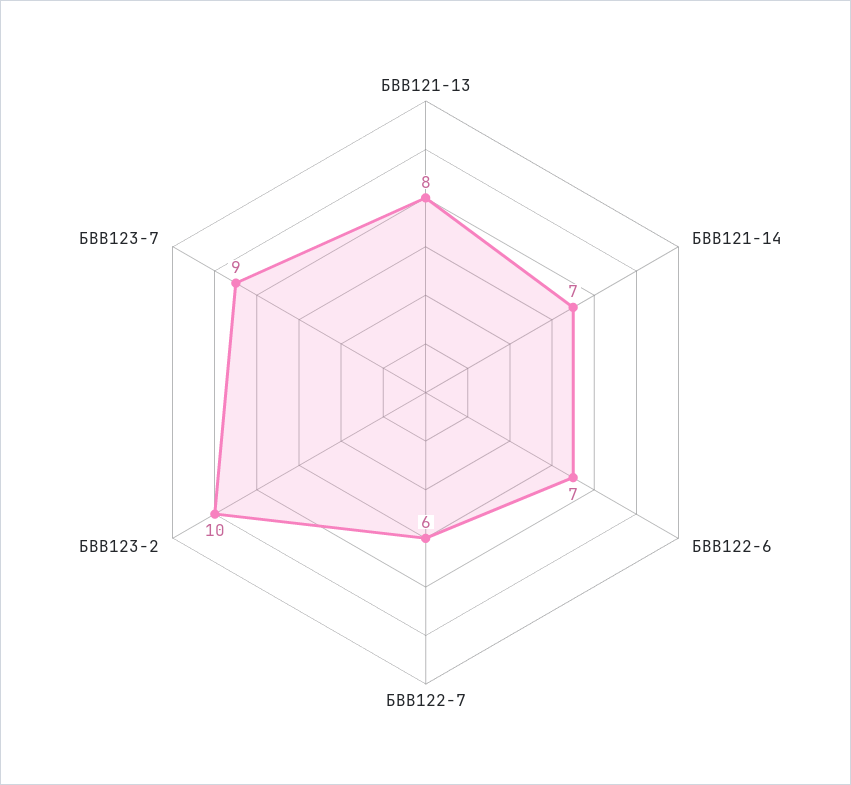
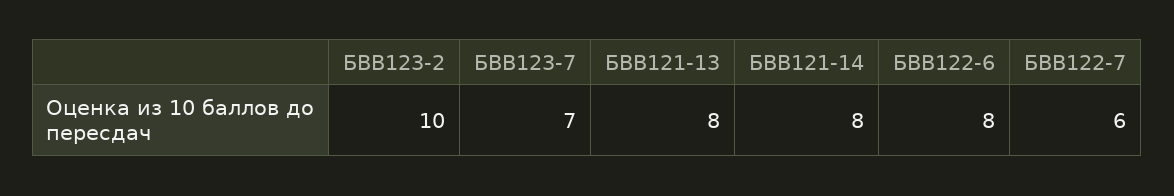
БВВ121-14: 7 -> 8
БВВ122-6: 7 -> 8
БВВ123-7: 9 -> 7

